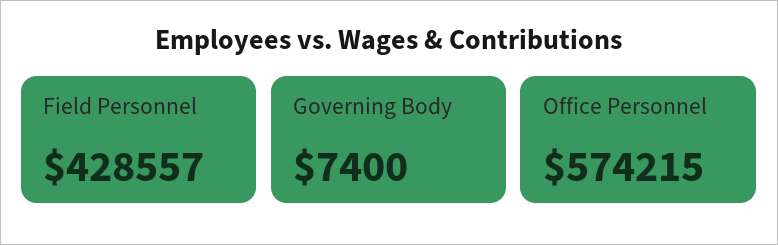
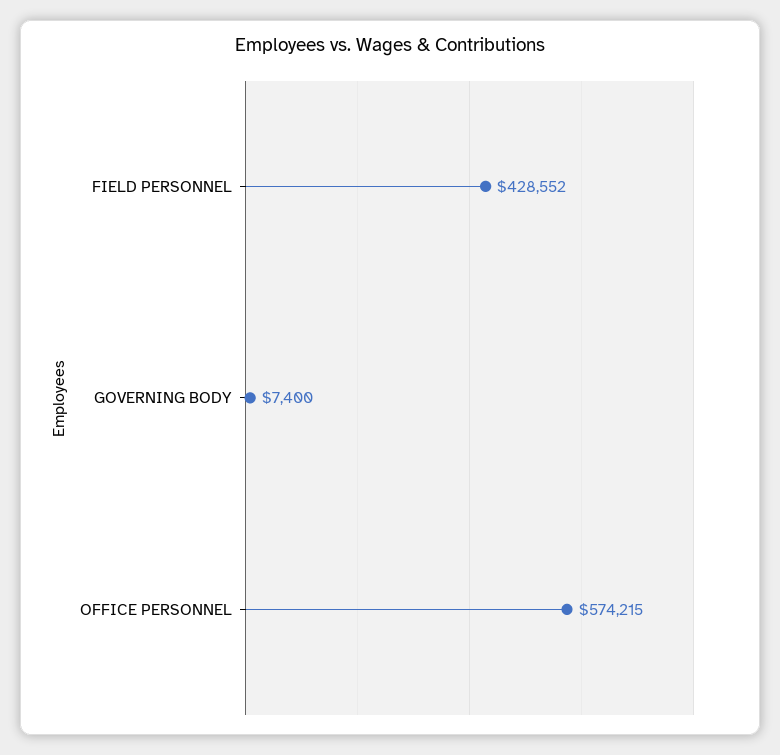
Field Personnel: 428557 -> 428552

